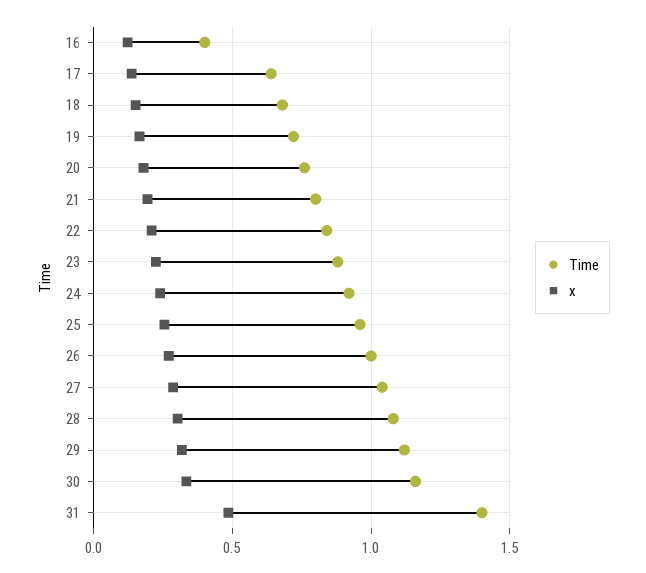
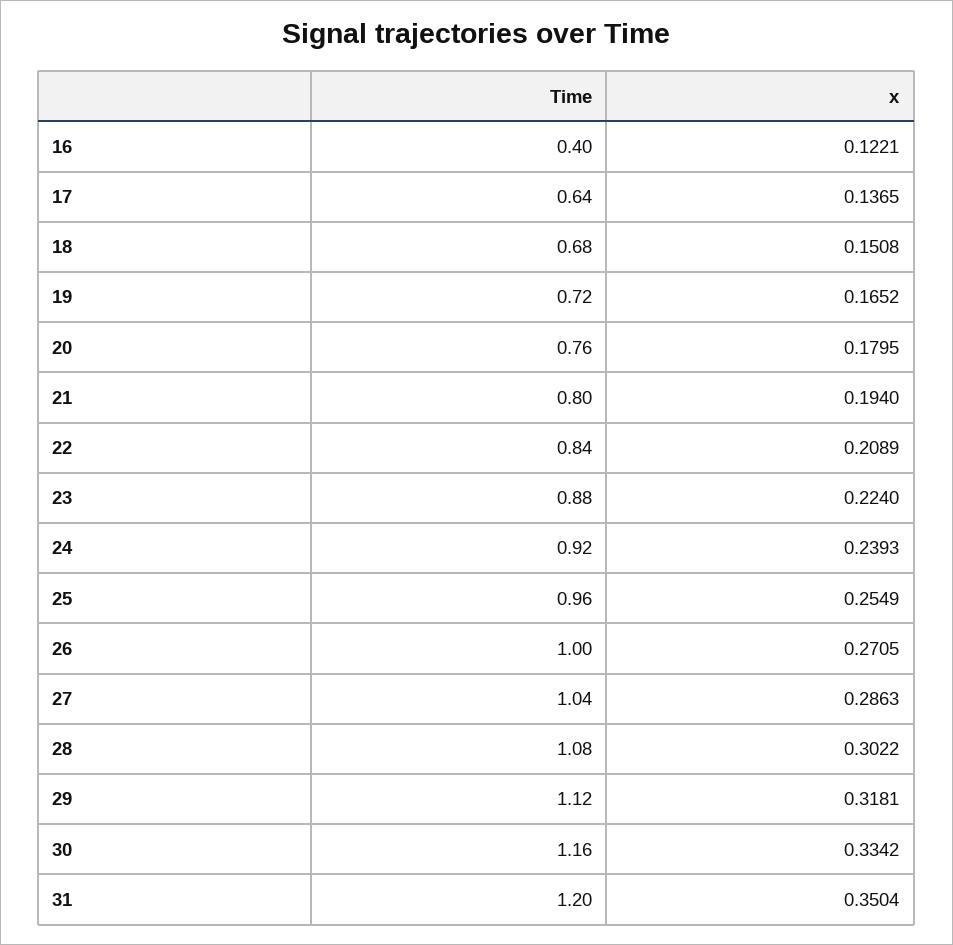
Time, 31: 1.4 -> 1.2
x, 31: 0.5 -> 0.3504

